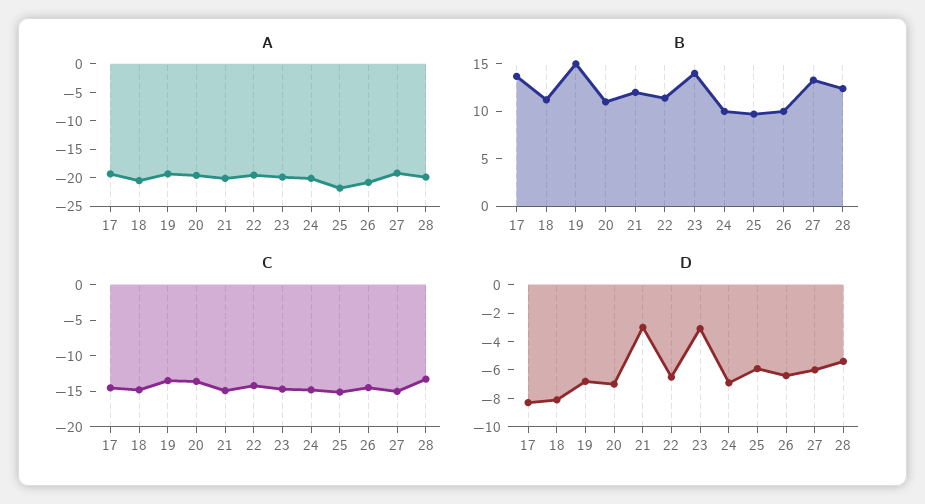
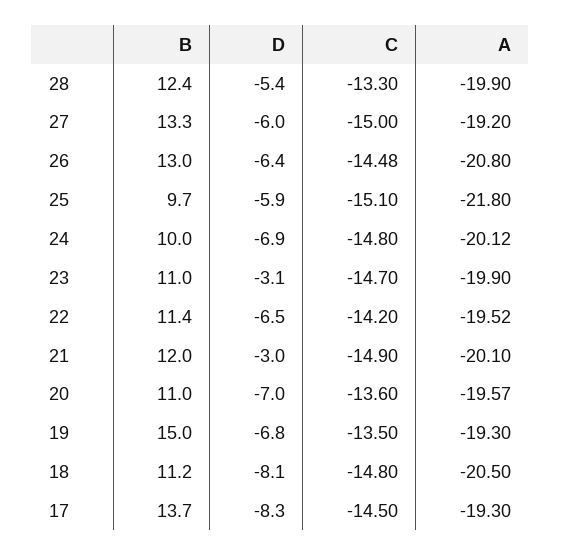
B, 23: 14 -> 11
B, 26: 10 -> 13

